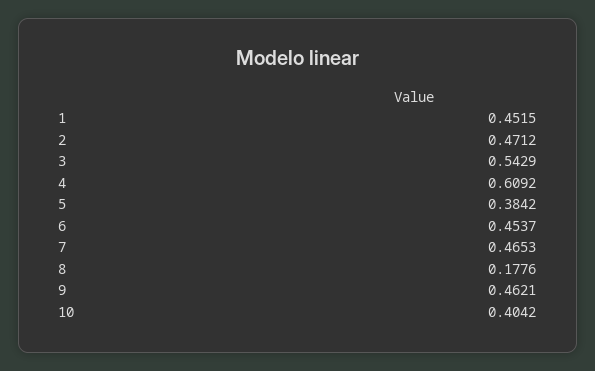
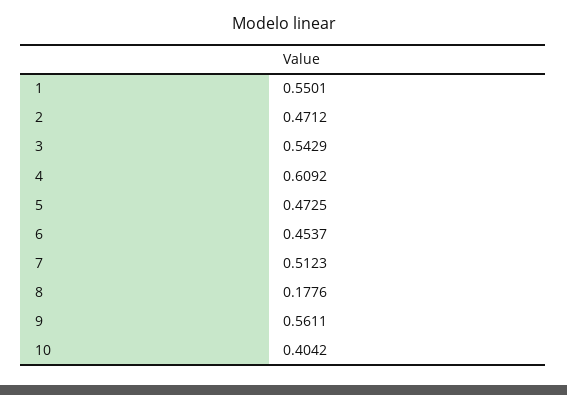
1: 0.4515 -> 0.5501
5: 0.3842 -> 0.4725
7: 0.4653 -> 0.5123
9: 0.4621 -> 0.5611

